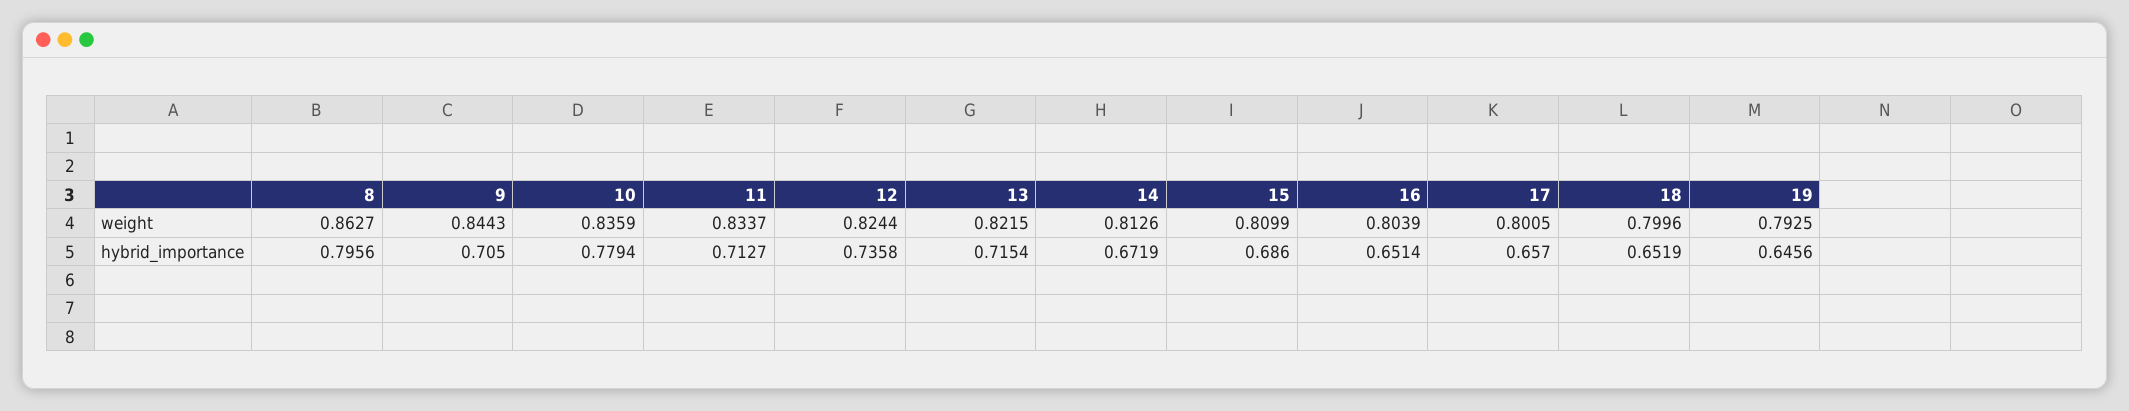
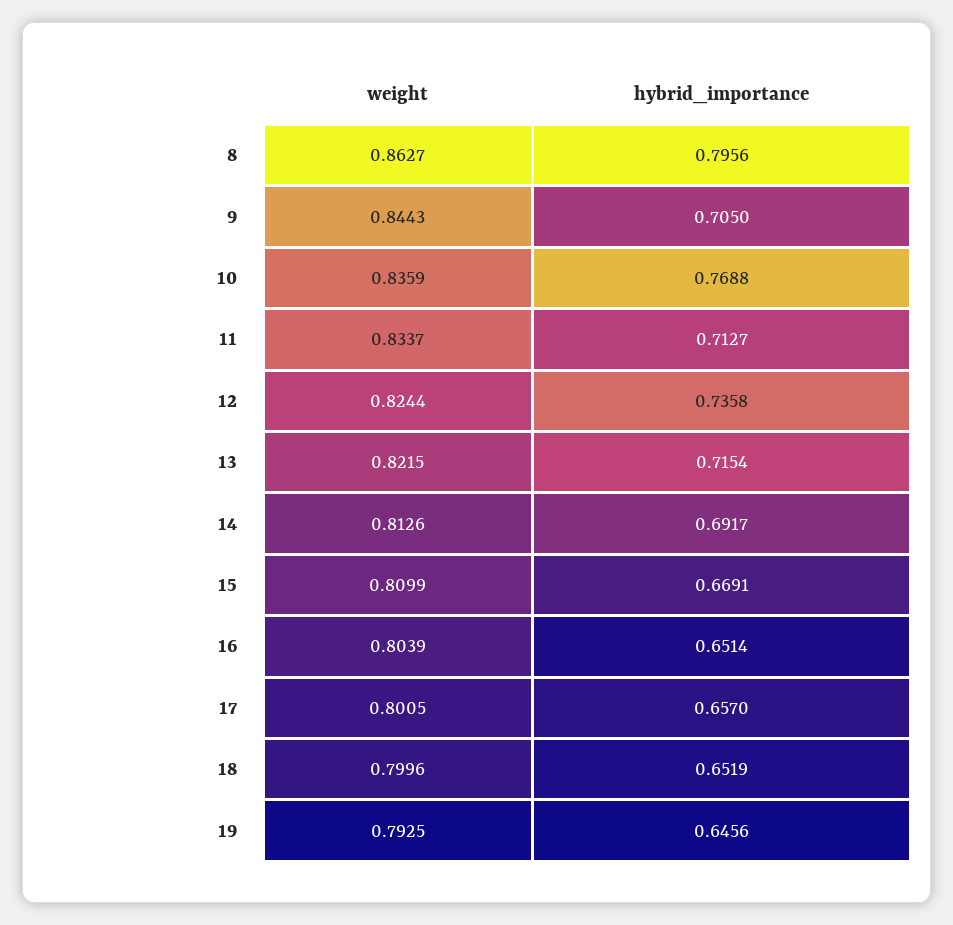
10, hybrid_importance: 0.7794 -> 0.7688
14, hybrid_importance: 0.6719 -> 0.6917
15, hybrid_importance: 0.686 -> 0.6691

